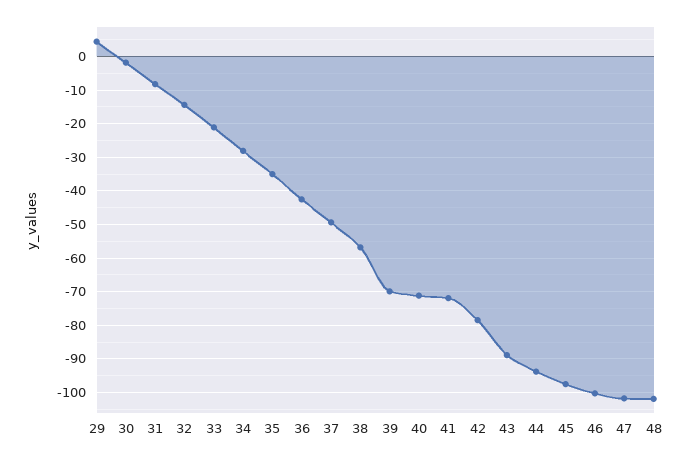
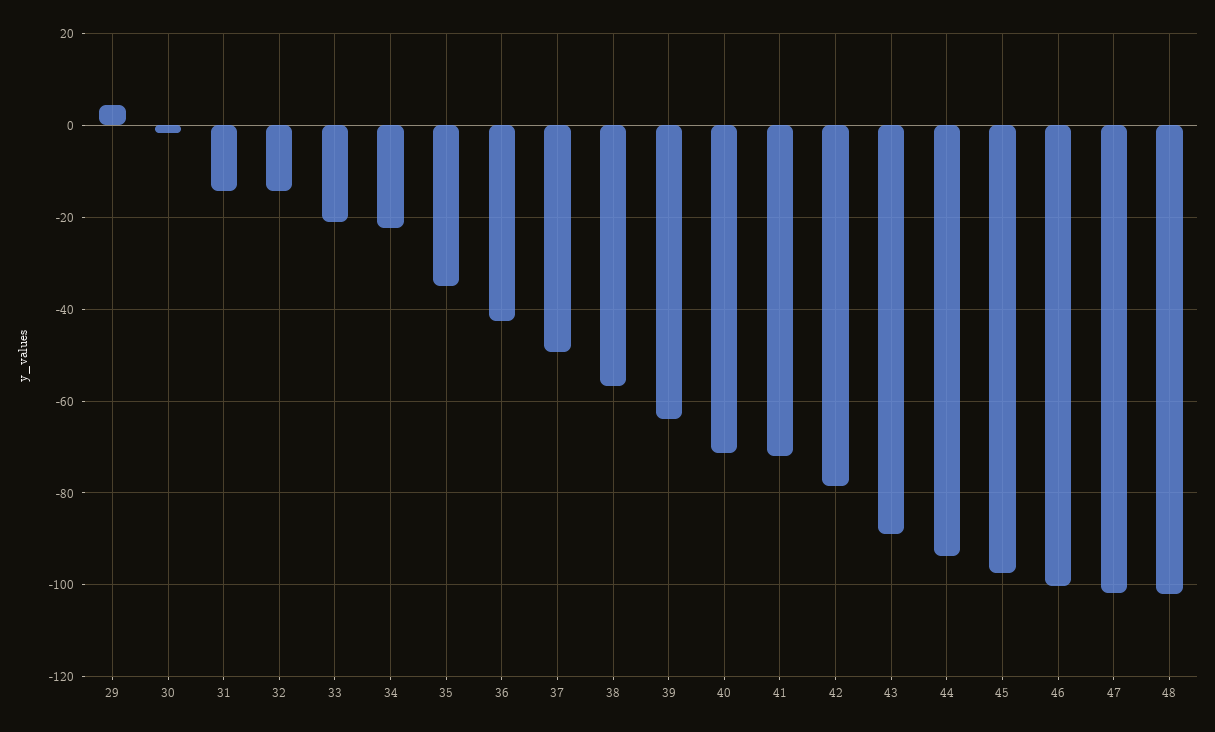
31: -8 -> -14
34: -28 -> -22
39: -70 -> -64

